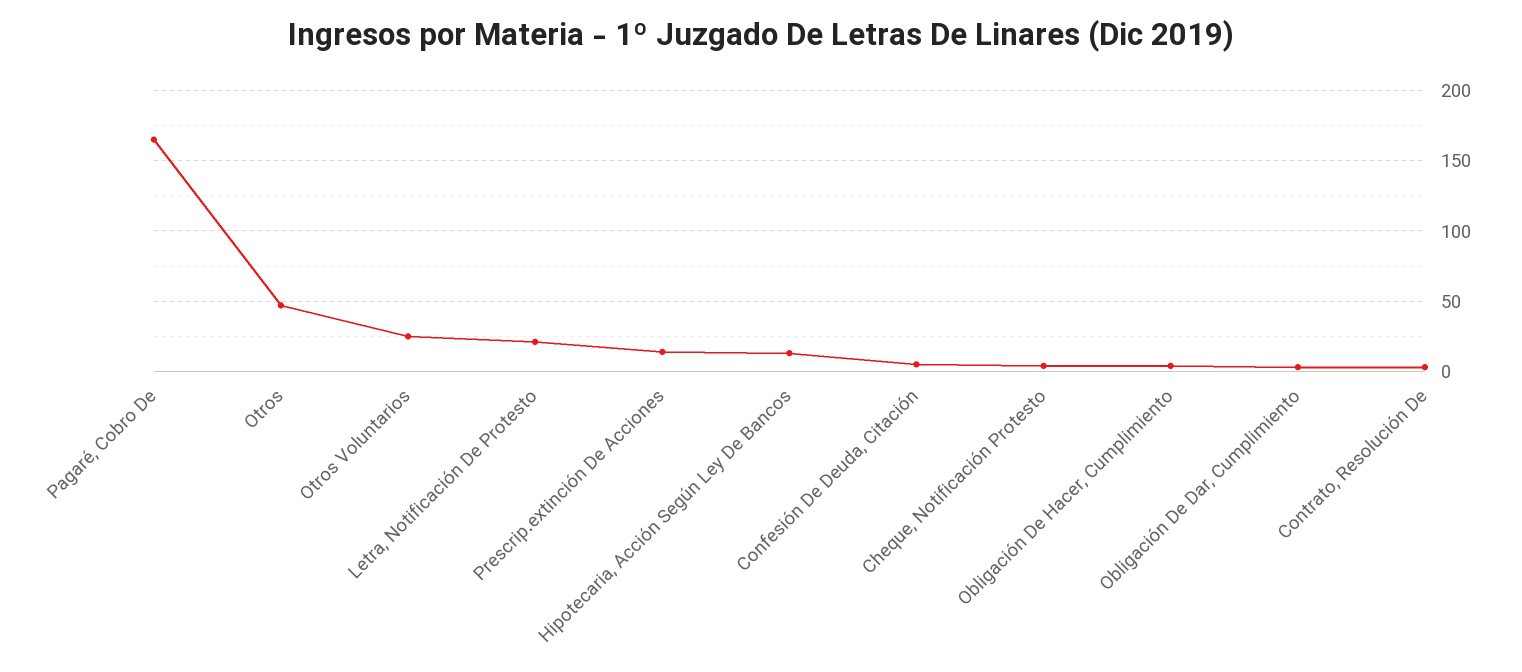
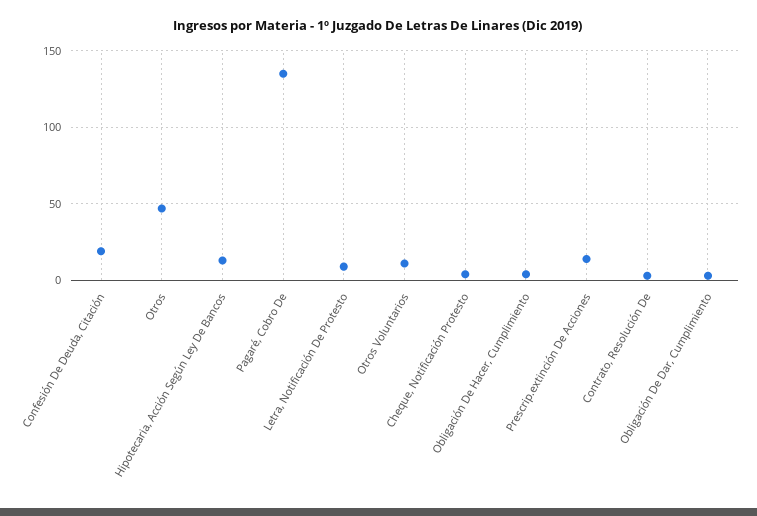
Pagaré, Cobro De: 165 -> 135
Otros Voluntarios: 25 -> 10
Letra, Notificación De Protesto: 20 -> 10
Confesión De Deuda, Citación: 5 -> 20

